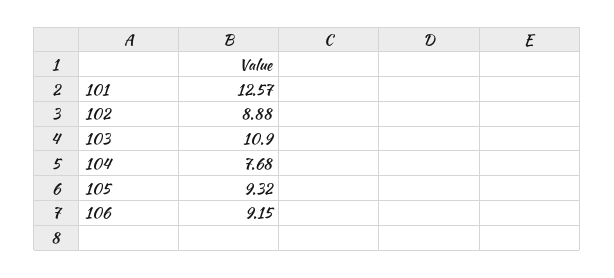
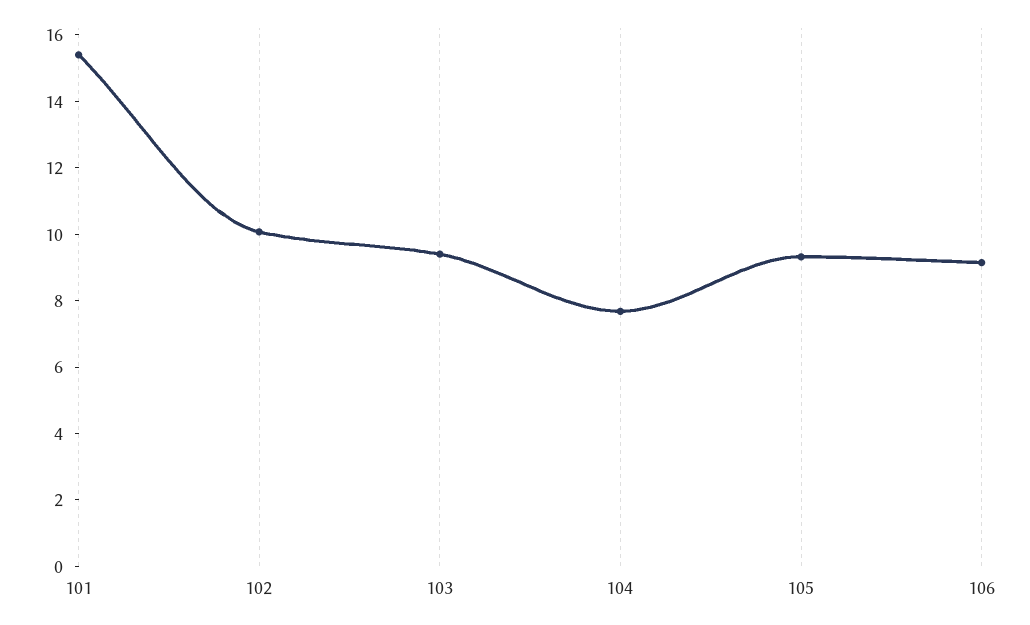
101: 12.57 -> 15.5
102: 8.88 -> 10
103: 10.9 -> 9.5

